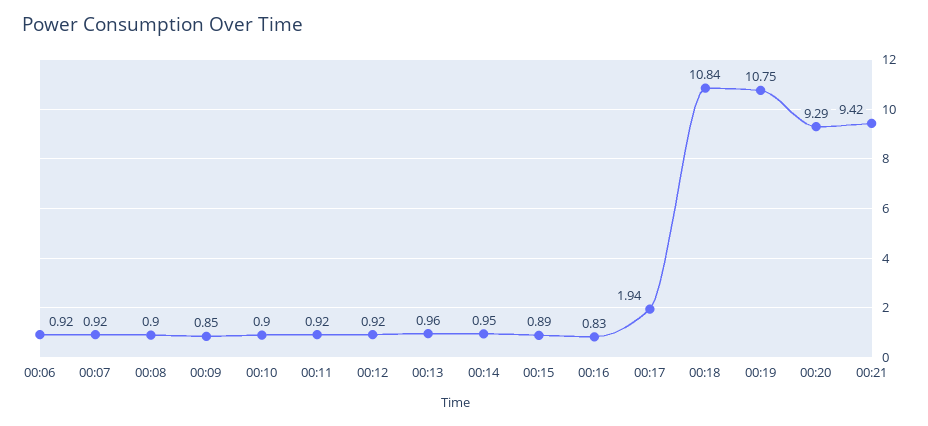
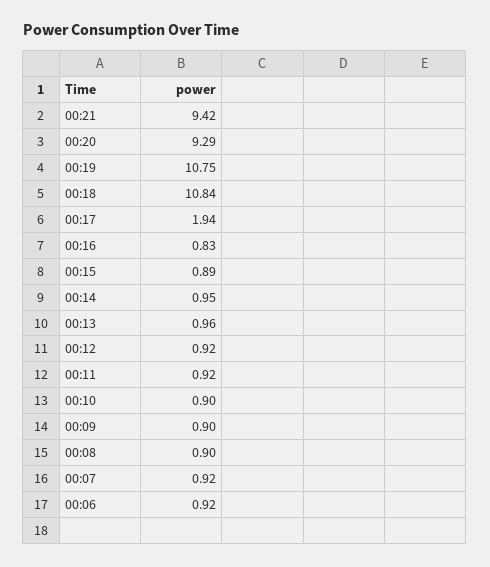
00:09: 0.85 -> 0.9

